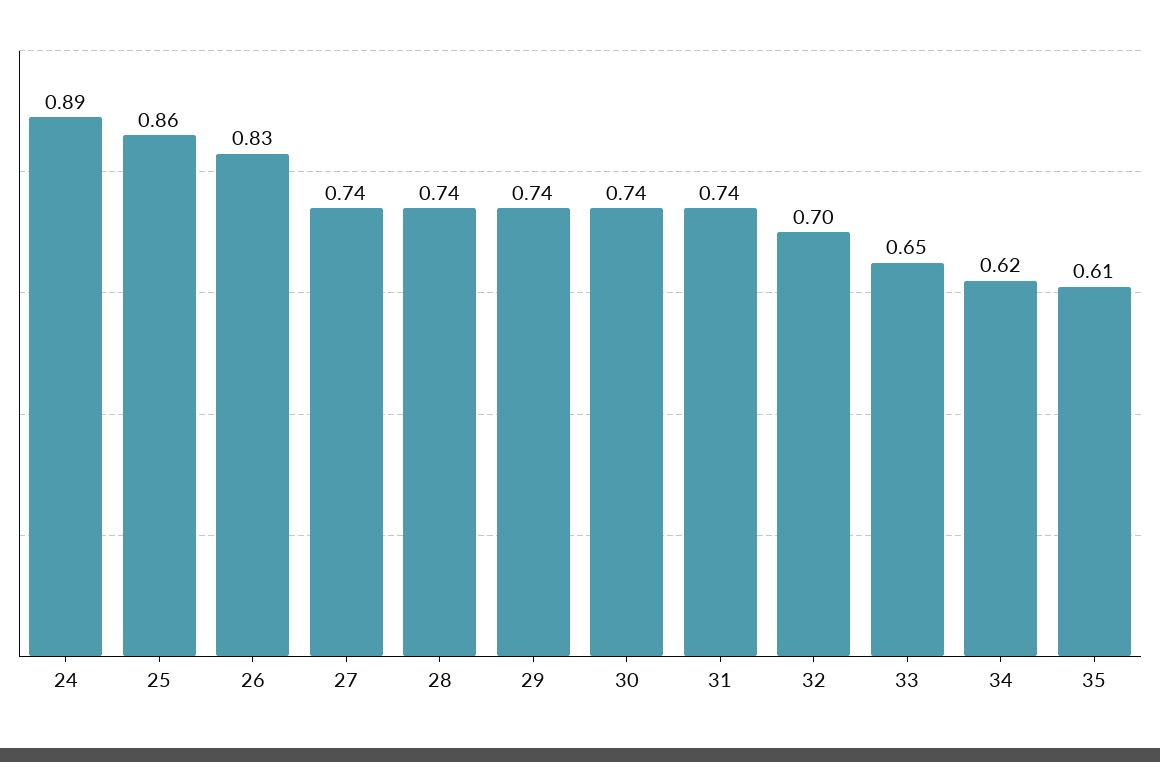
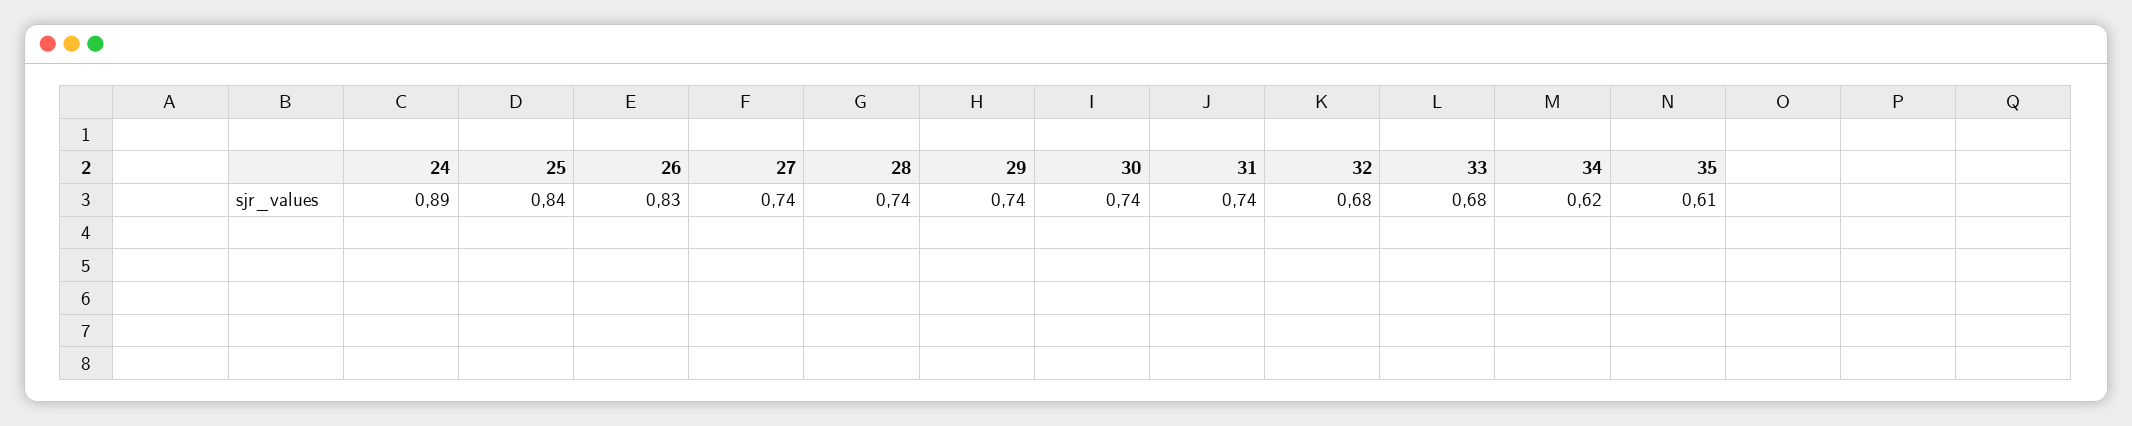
25: 0.86 -> 0.84
32: 0.7 -> 0.68
33: 0.65 -> 0.68

